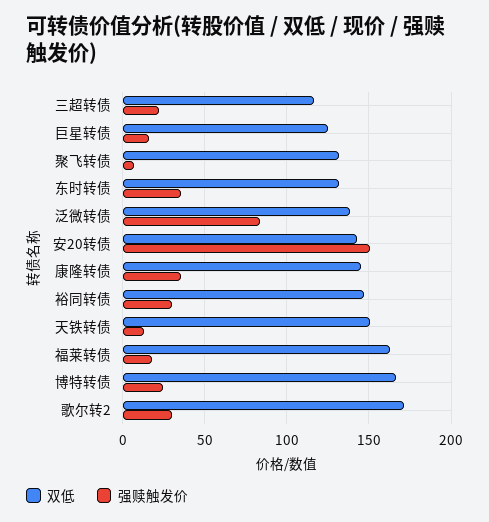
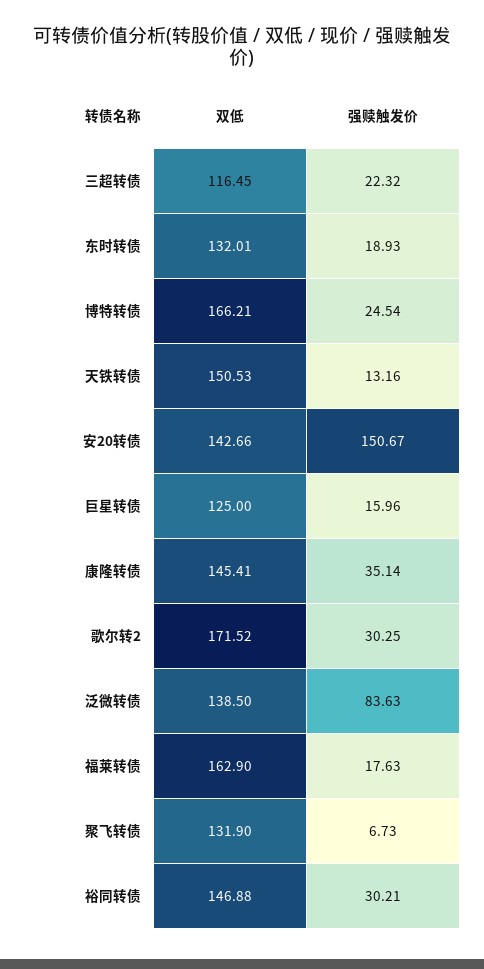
强赎触发价, 东时转债: 35 -> 18.93

